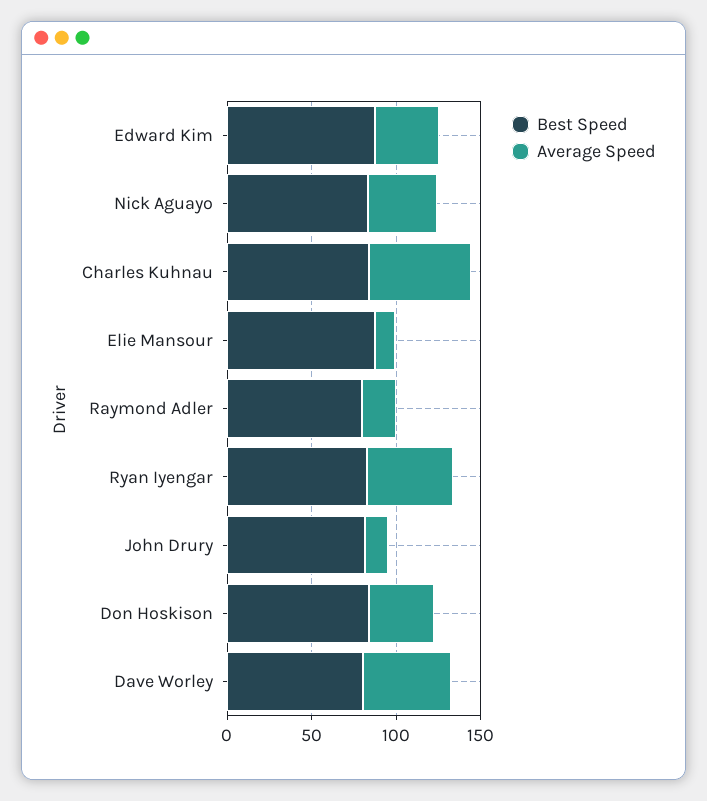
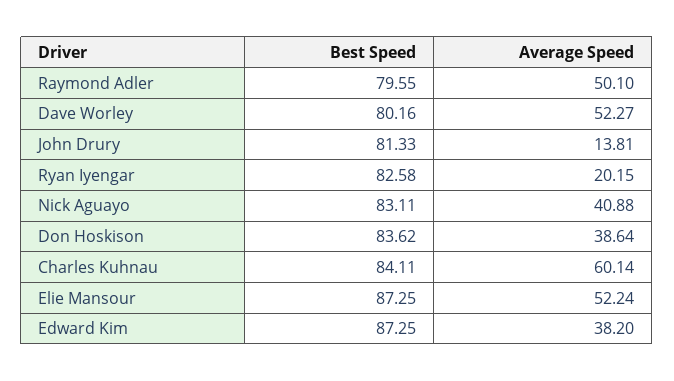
Average Speed, Elie Mansour: 10 -> 52.24
Average Speed, Raymond Adler: 20 -> 50.1
Average Speed, Ryan Iyengar: 50 -> 20.15

